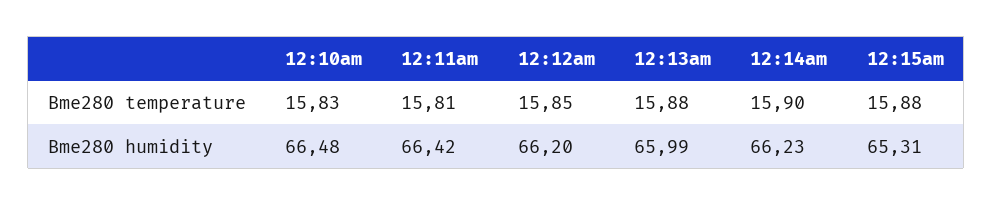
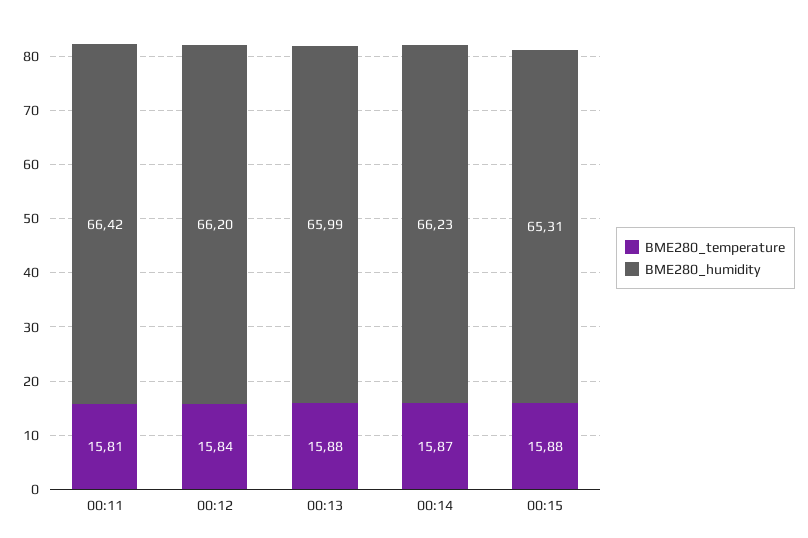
Bme280 temperature, 12:10am: 15.83 -> none
Bme280 temperature, 12:12am: 15.85 -> 15.84
Bme280 temperature, 12:14am: 15.9 -> 15.87
Bme280 humidity, 12:10am: 66.48 -> none

